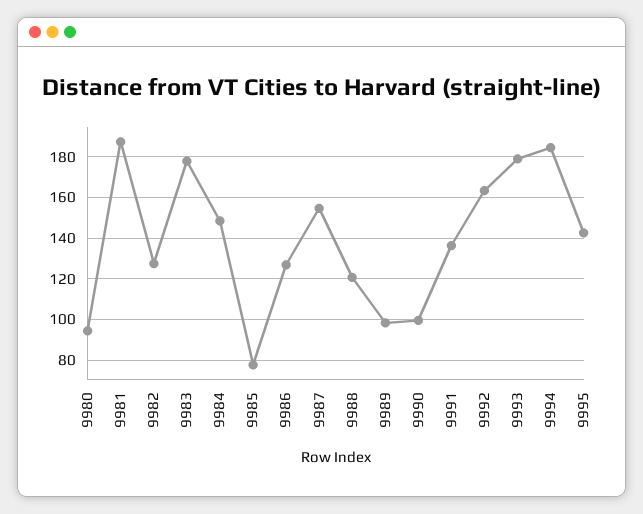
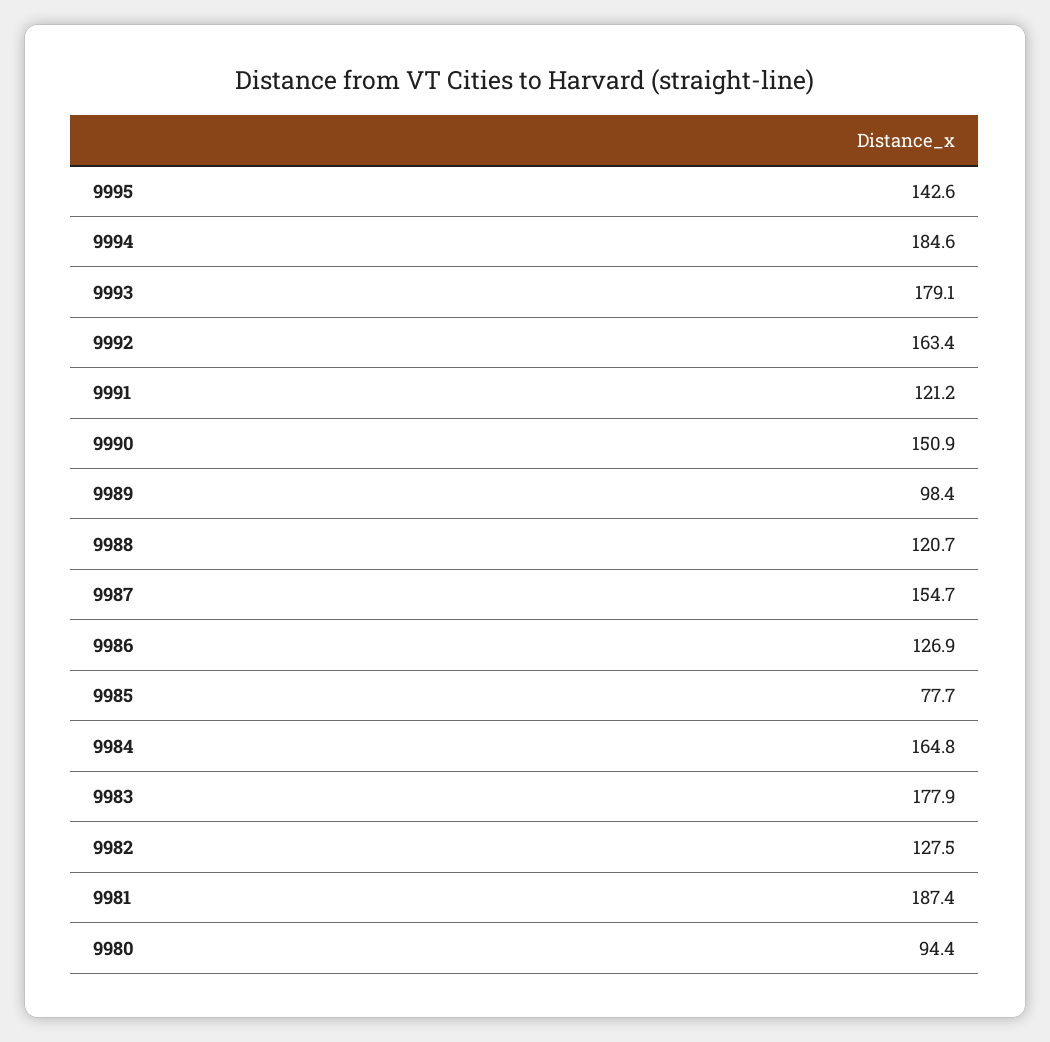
9984: 150 -> 164.8
9990: 100 -> 150.9
9991: 135 -> 121.2

